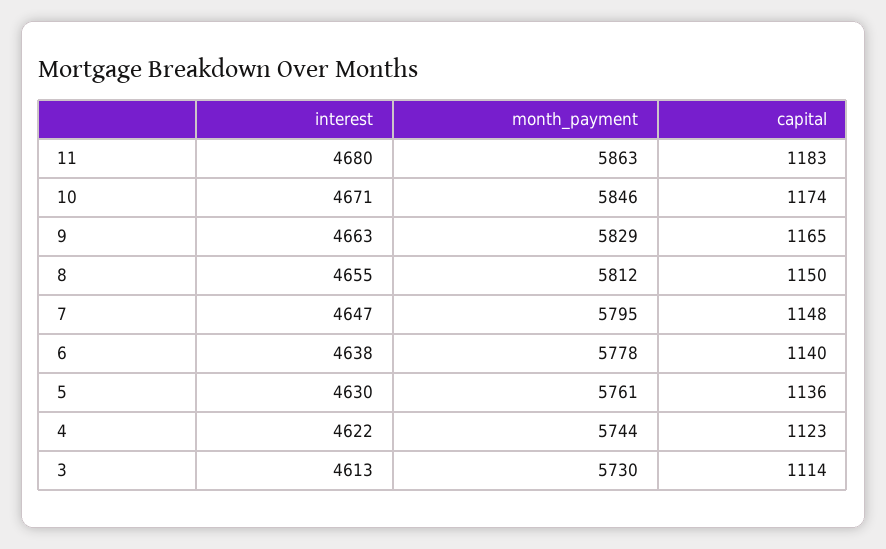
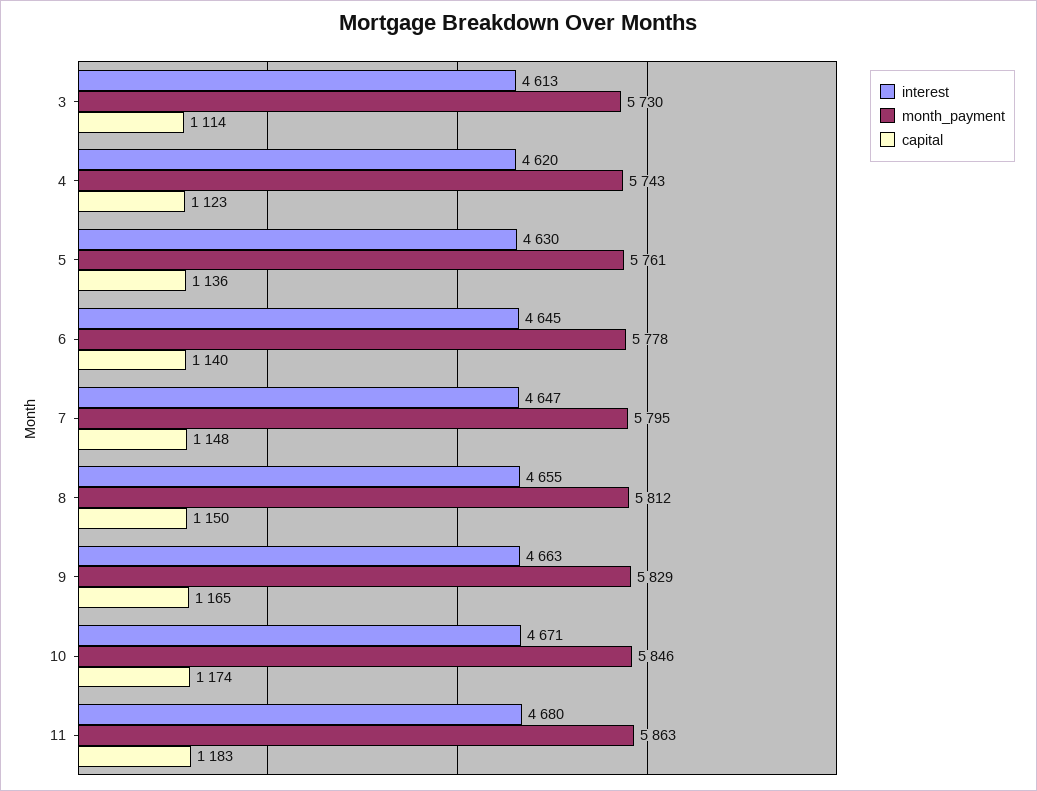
interest, 6: 4638 -> 4645
interest, 4: 4622 -> 4620
month_payment, 4: 5744 -> 5743

